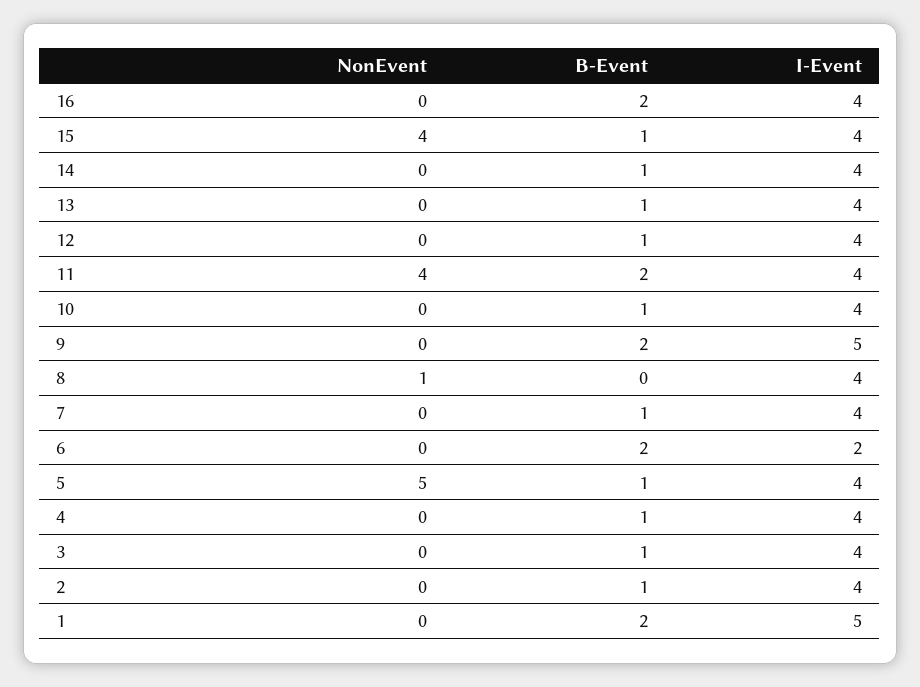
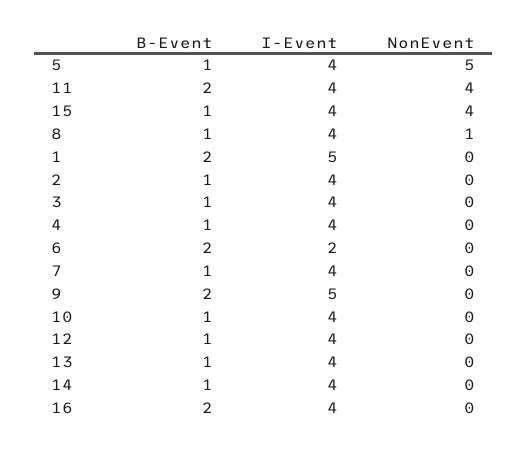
B-Event, 8: 0 -> 1

